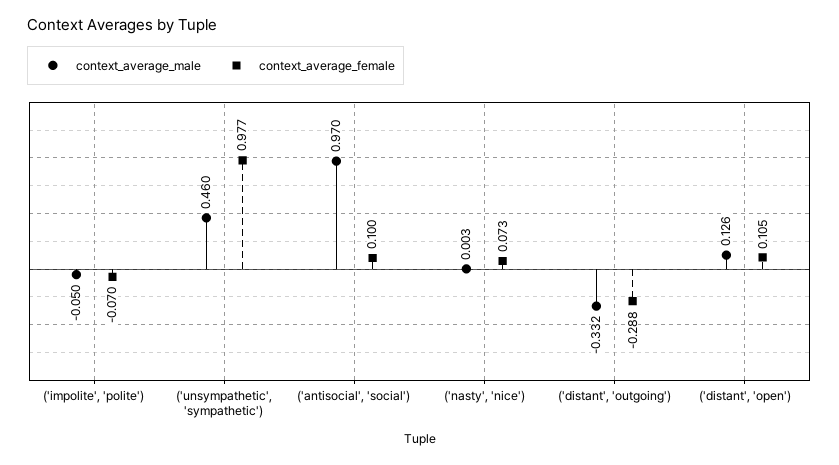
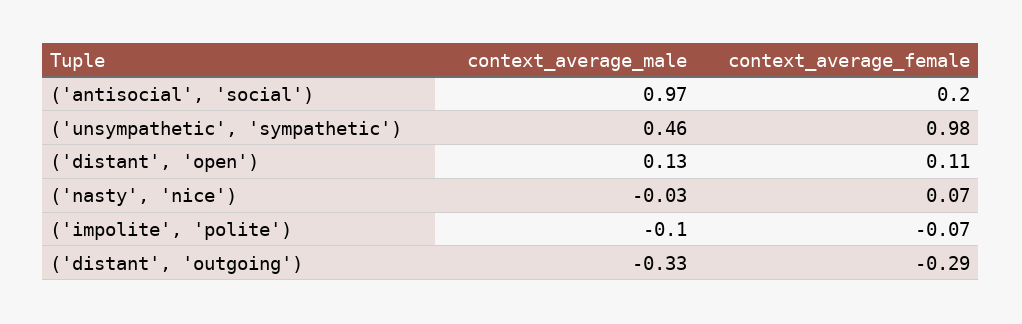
context_average_male, ('impolite', 'polite'): -0.05 -> -0.1
context_average_female, ('antisocial', 'social'): 0.1 -> 0.2
context_average_male, ('nasty', 'nice'): 0.003 -> -0.03

